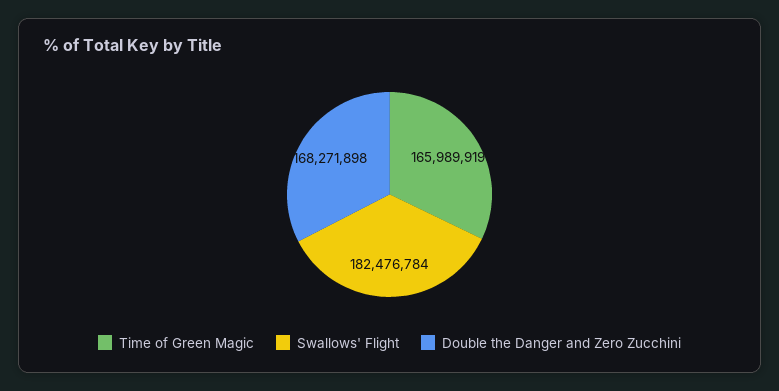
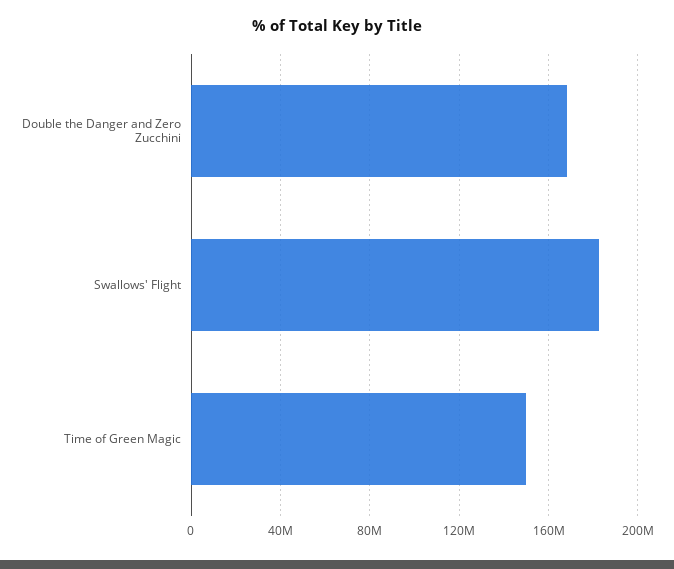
Time of Green Magic: 165989919 -> 150000000

